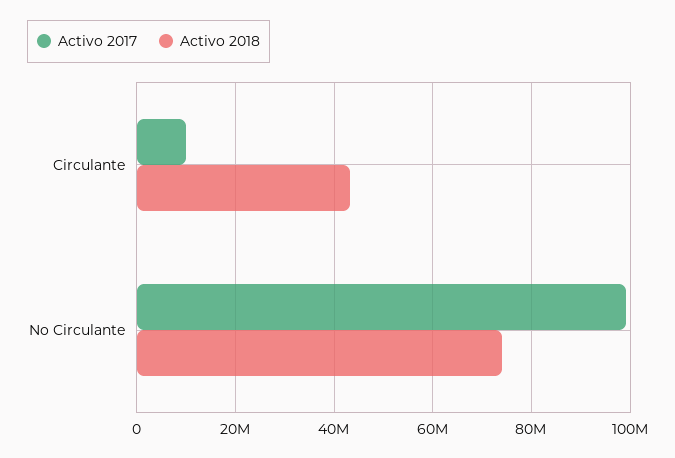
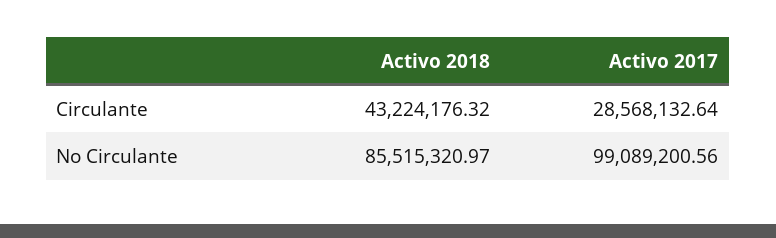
Activo 2017, Circulante: 10000000 -> 28568132.64
Activo 2018, No Circulante: 74000000 -> 85515320.97

